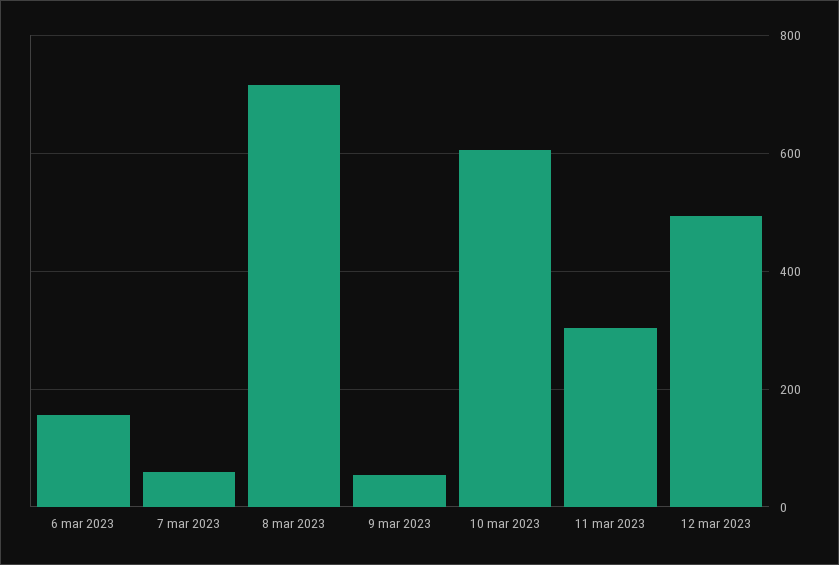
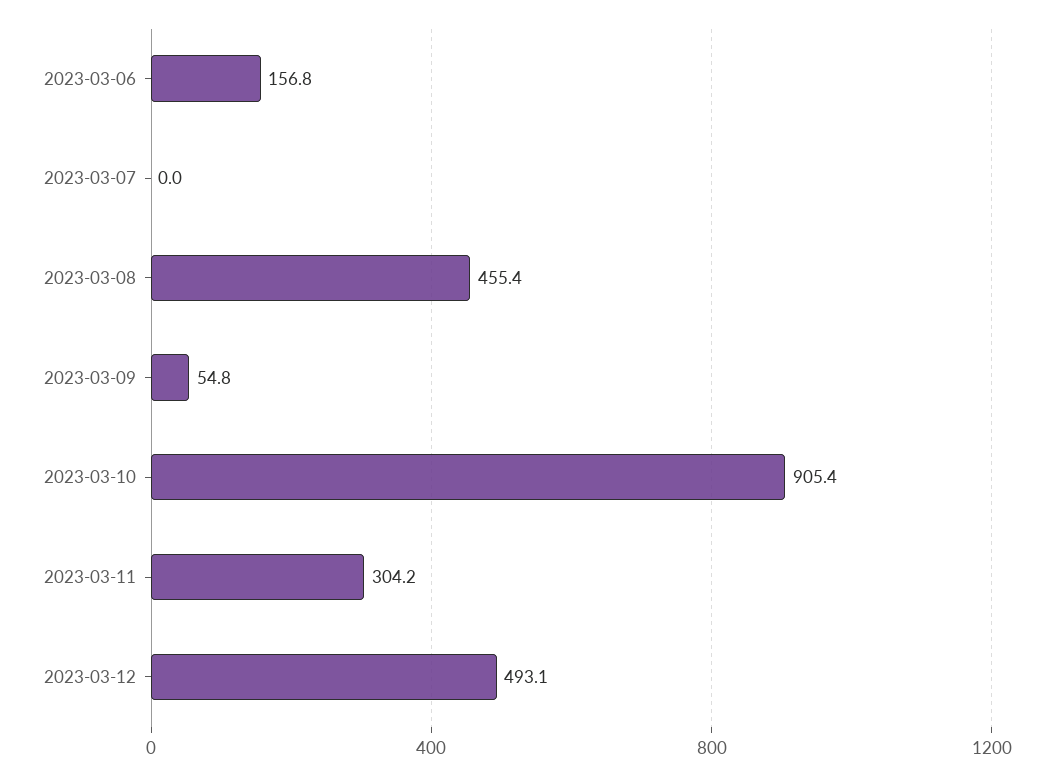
7 mar 2023: 60 -> 0
8 mar 2023: 720 -> 455.4
10 mar 2023: 600 -> 905.4

